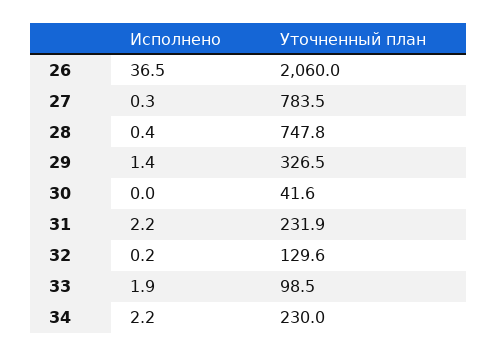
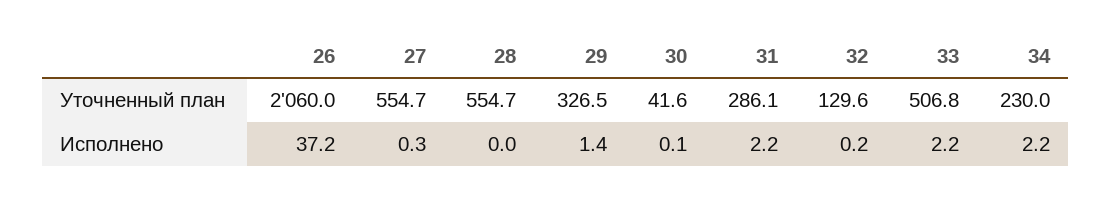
Исполнено, 26: 36.5 -> 37.2
Уточненный план, 27: 783.5 -> 554.7
Исполнено, 28: 0.4 -> 0
Уточненный план, 28: 747.8 -> 554.7
Исполнено, 30: 0 -> 0.1
Уточненный план, 31: 231.9 -> 286.1
Исполнено, 33: 1.9 -> 2.2
Уточненный план, 33: 98.5 -> 506.8

